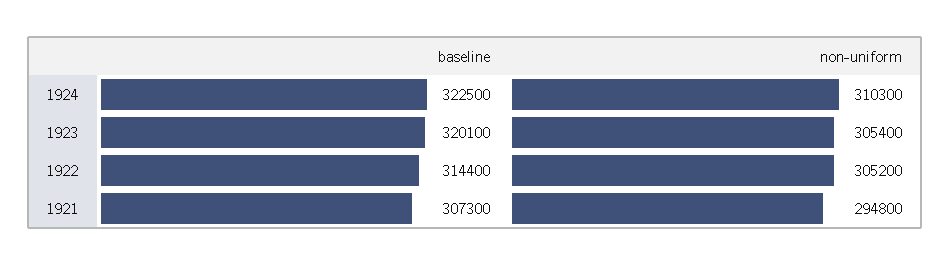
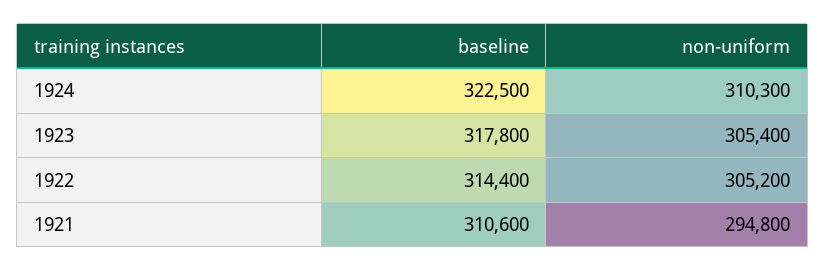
baseline, 1923: 320100 -> 317800
baseline, 1921: 307300 -> 310600

